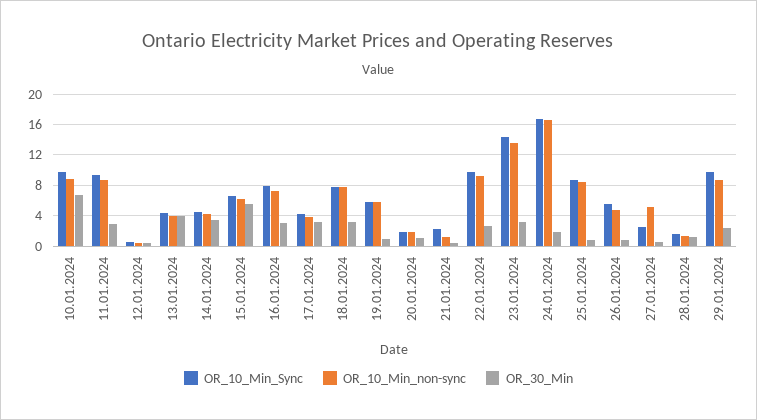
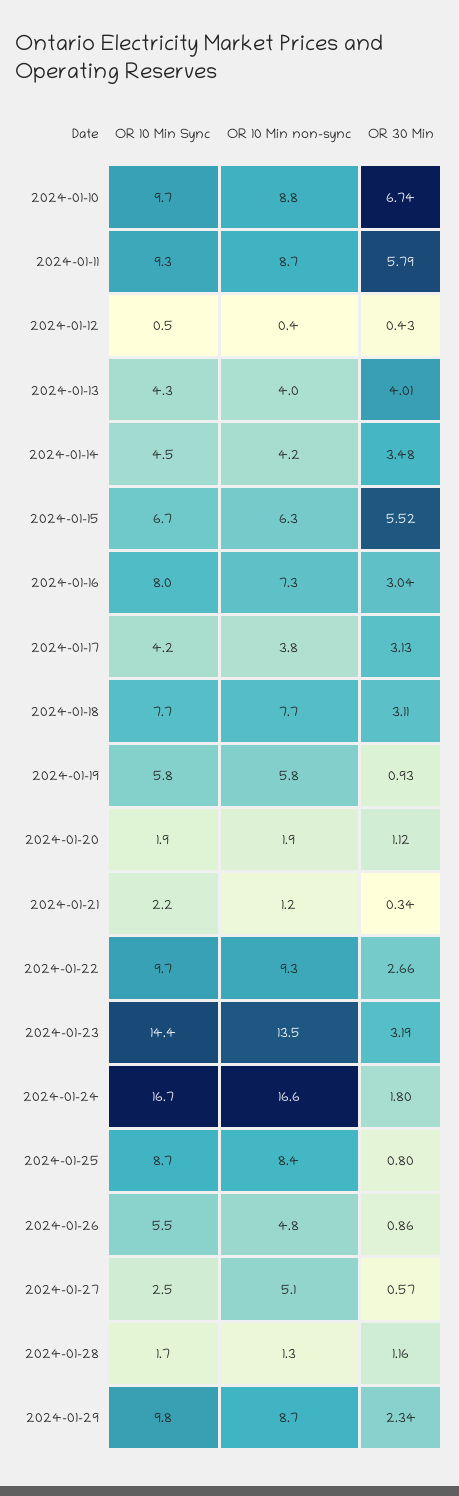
OR_30_Min, 11.01.2024: 3 -> 5.79

